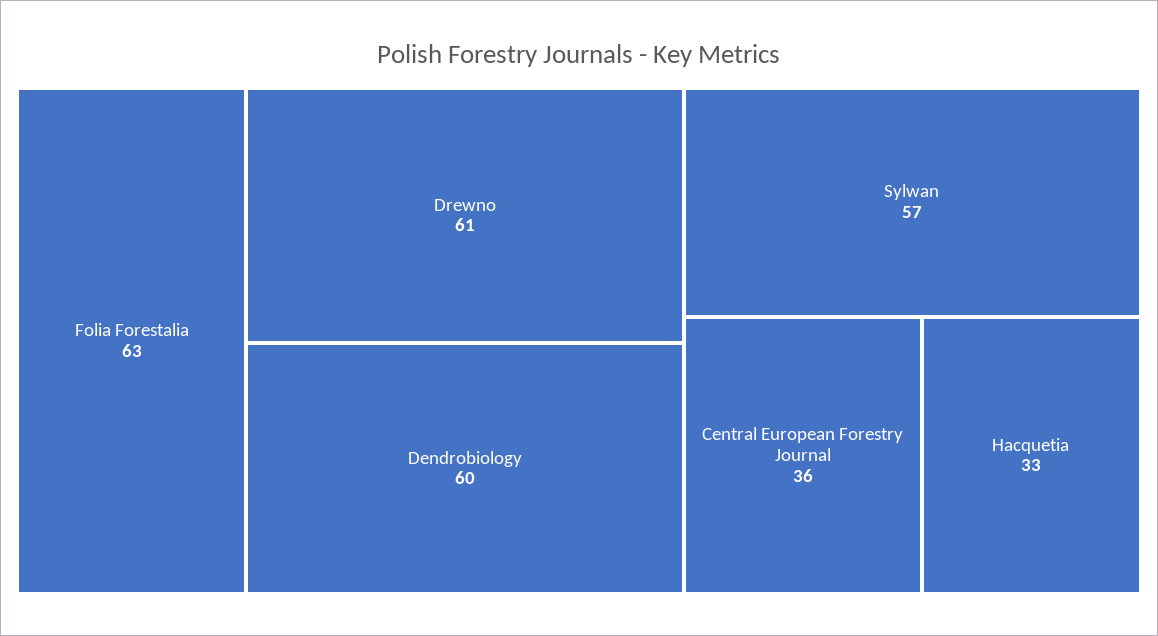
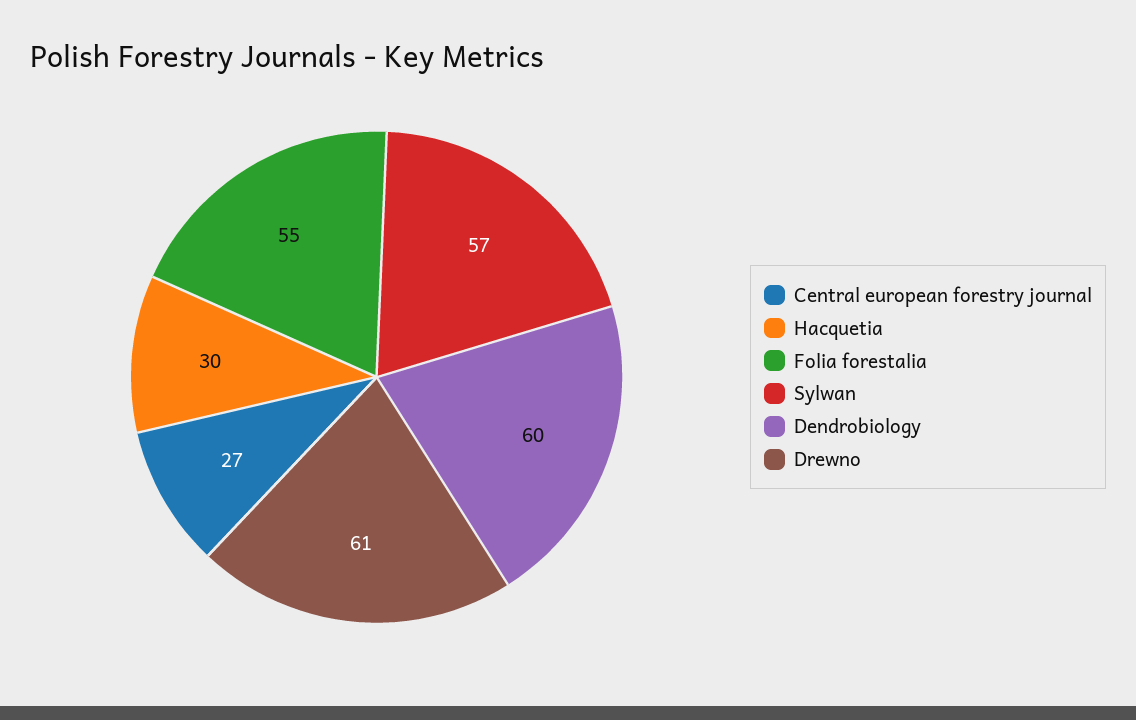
Folia Forestalia: 63 -> 55
Central European Forestry Journal: 36 -> 27
Hacquetia: 33 -> 30

